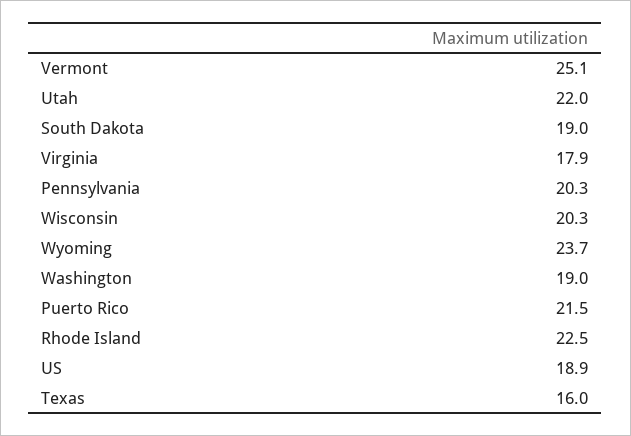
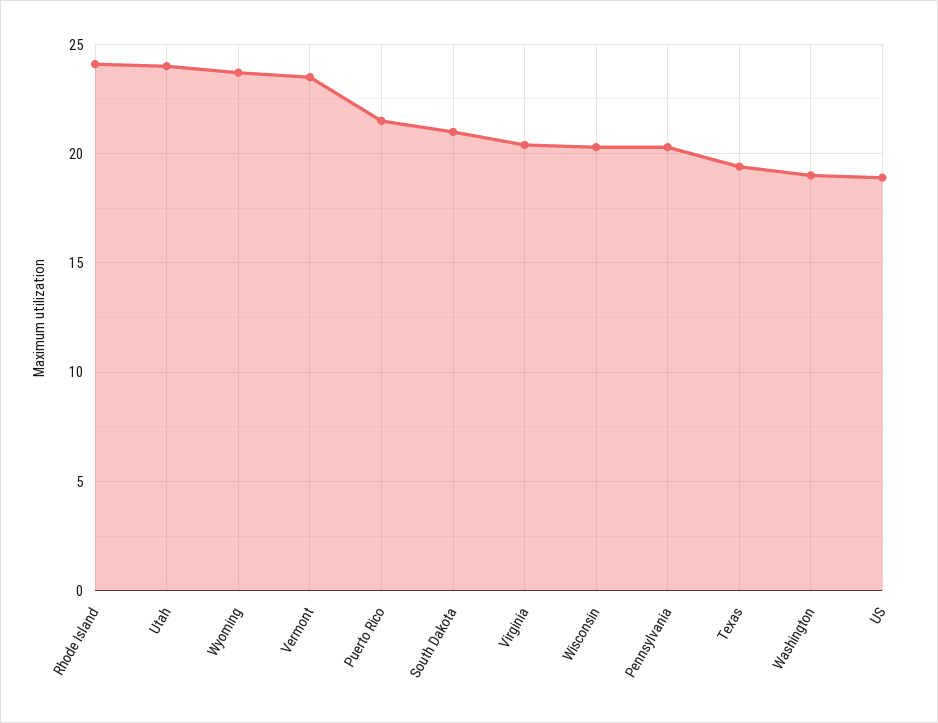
Vermont: 25.1 -> 23.5
Utah: 22 -> 24
South Dakota: 19 -> 21
Virginia: 17.9 -> 20.5
Rhode Island: 22.5 -> 24
Texas: 16 -> 19.5

